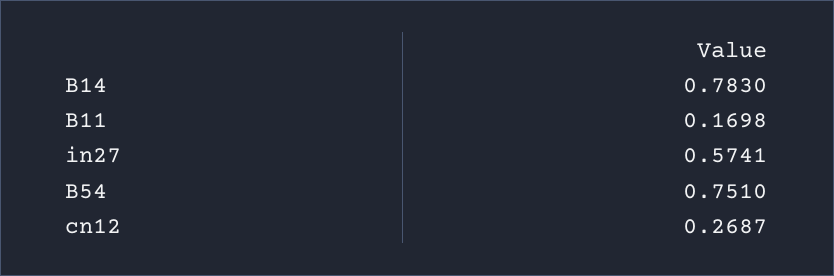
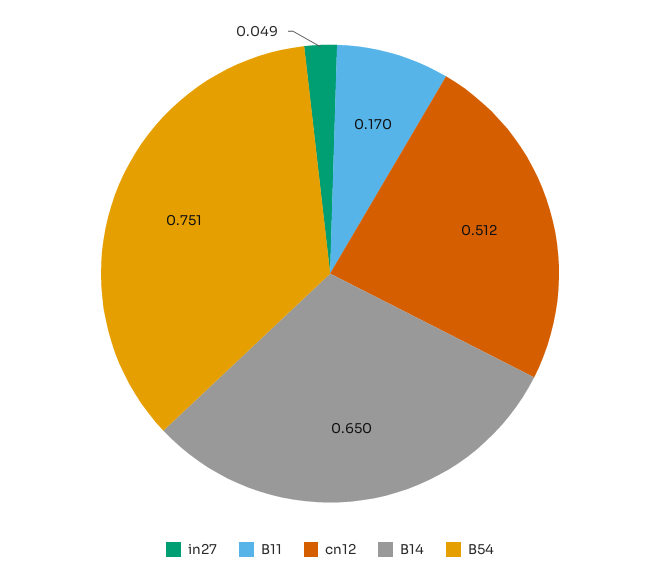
B14: 0.783 -> 0.65
in27: 0.5741 -> 0.049
cn12: 0.2687 -> 0.512

